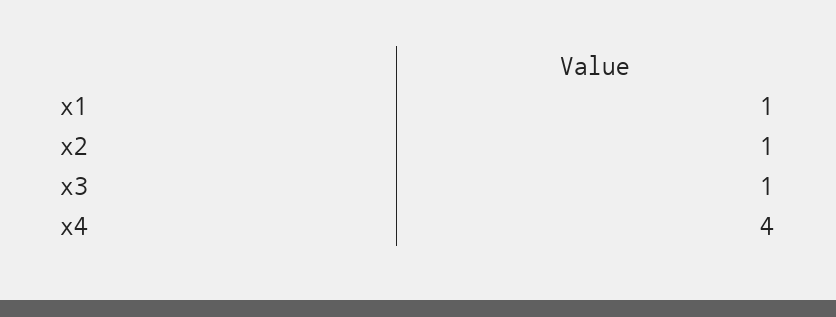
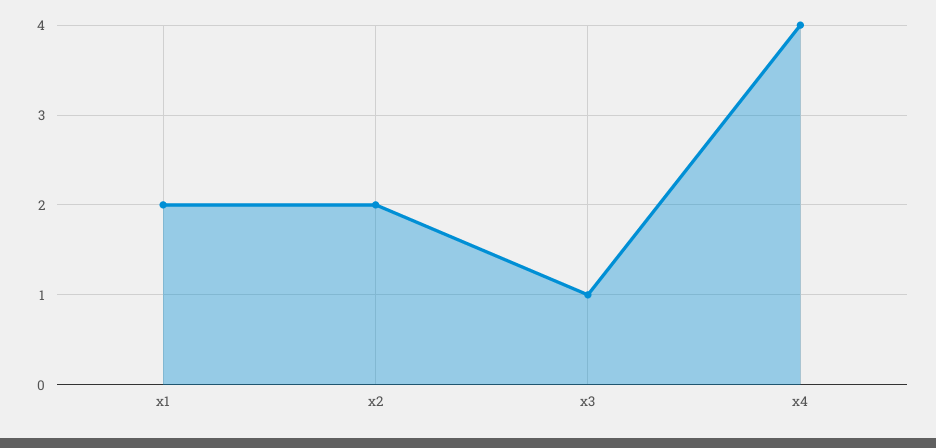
x1: 1 -> 2
x2: 1 -> 2

